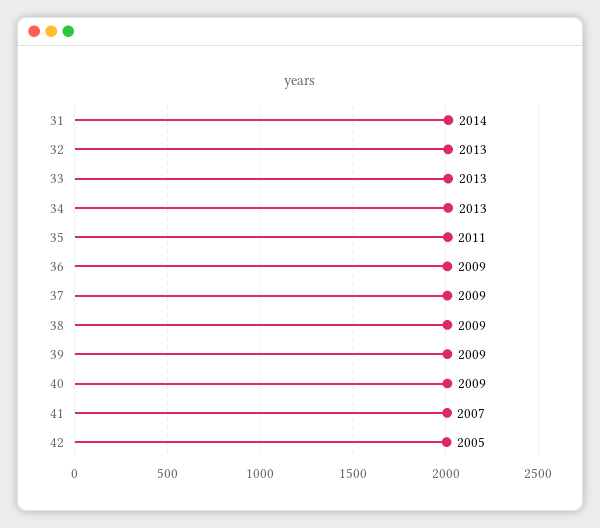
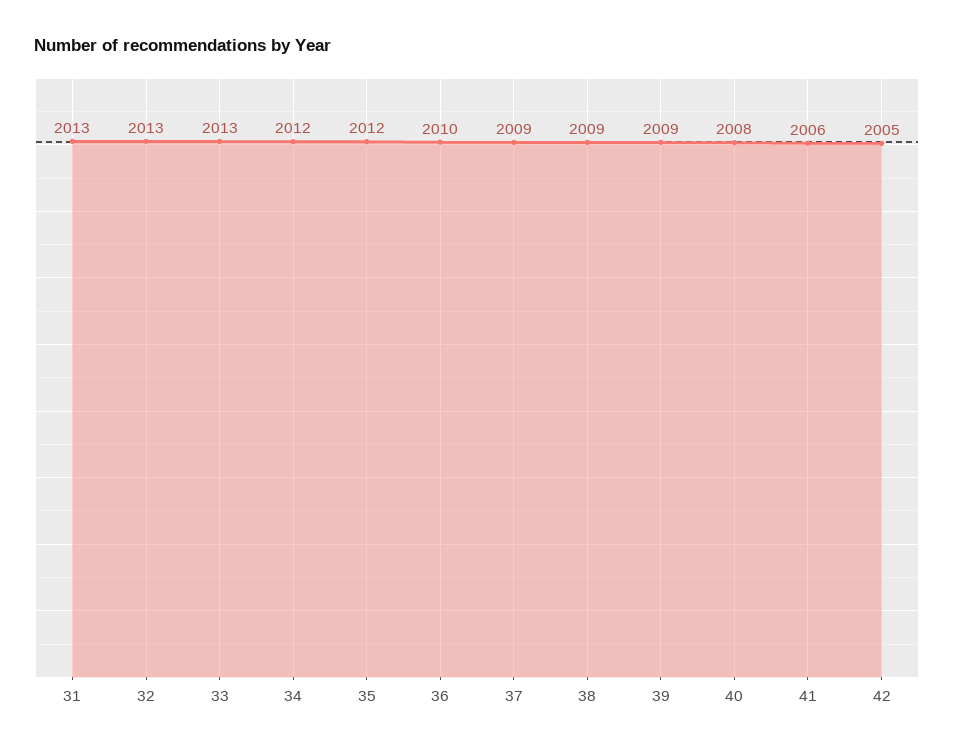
31: 2014 -> 2013
34: 2013 -> 2012
35: 2011 -> 2012
36: 2009 -> 2010
40: 2009 -> 2008
41: 2007 -> 2006

